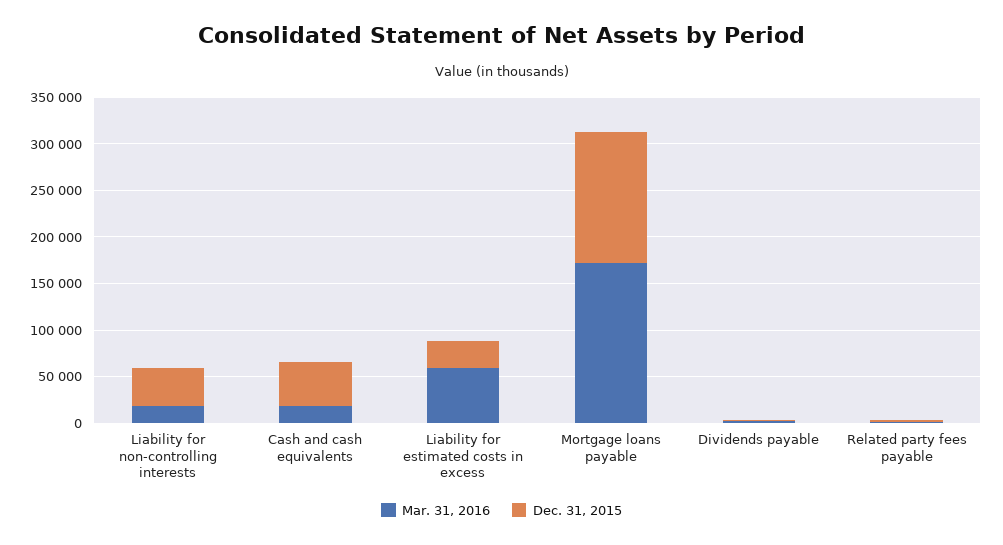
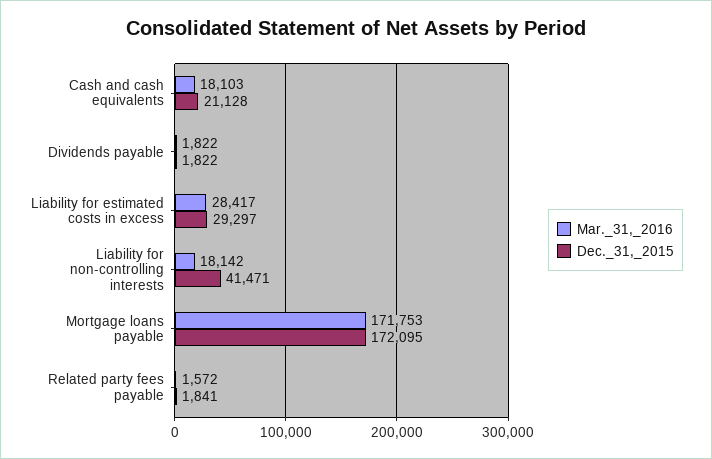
Dec. 31, 2015, Cash and cash equivalents: 50000 -> 21128
Mar. 31, 2016, Liability for estimated costs in excess: 60000 -> 28417
Dec. 31, 2015, Mortgage loans payable: 140000 -> 172095

